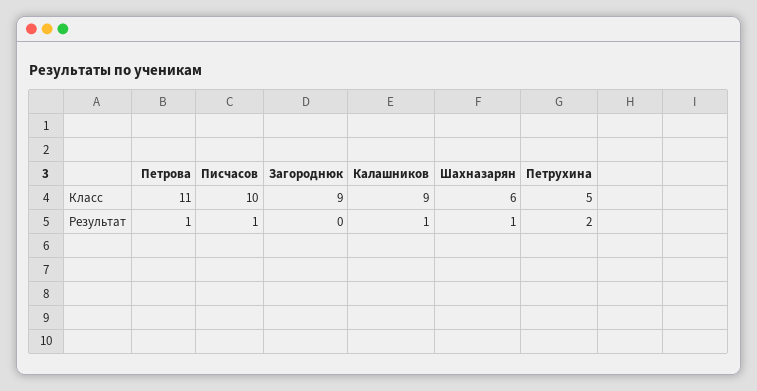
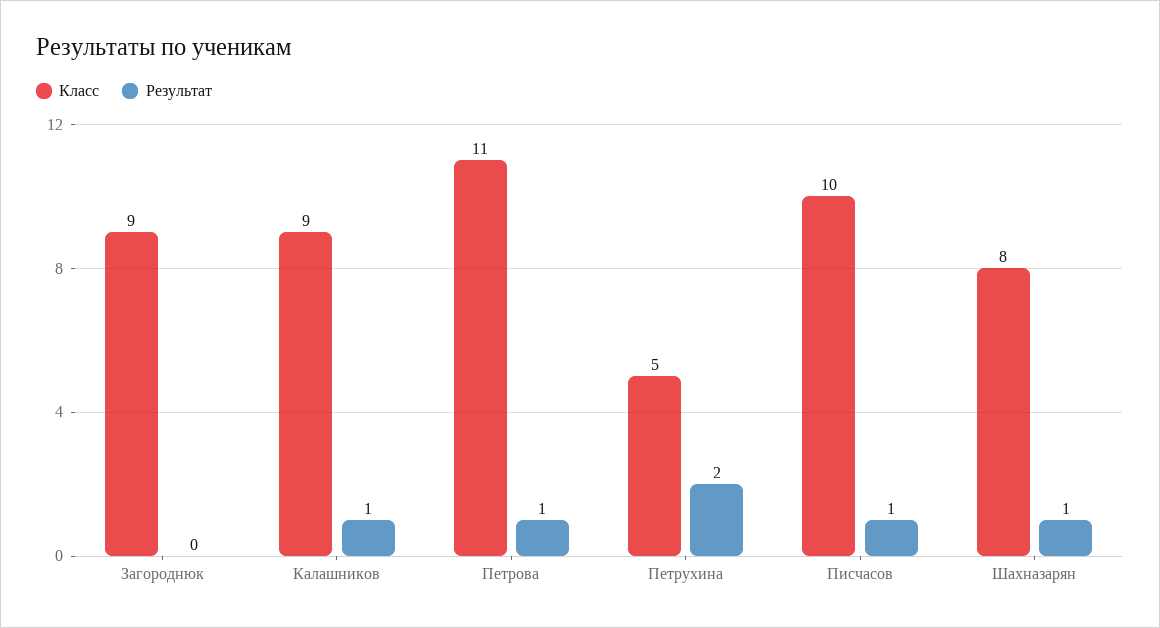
Класс, Шахназарян: 6 -> 8

